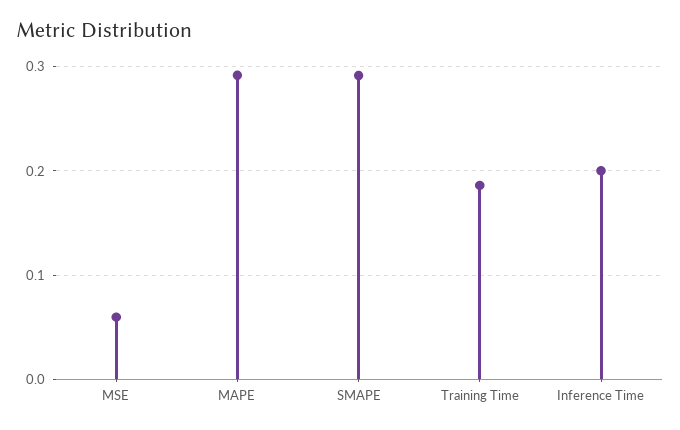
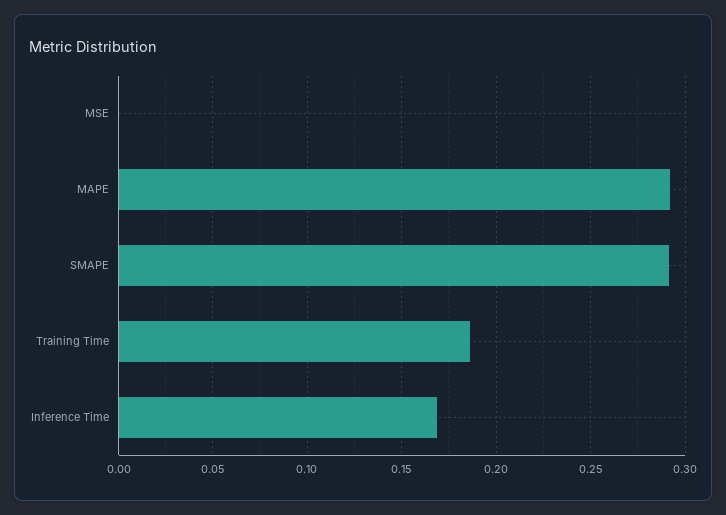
MSE: 0.06 -> 0
Inference Time: 0.2 -> 0.17

